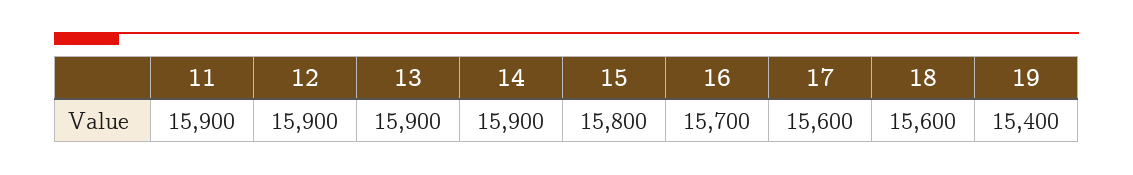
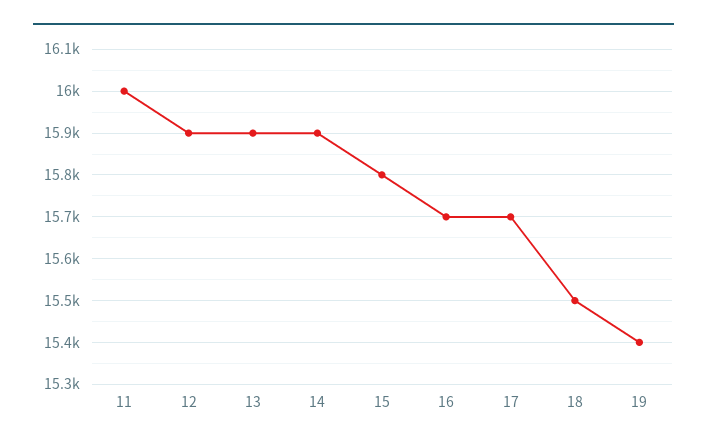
11: 15900 -> 16000
17: 15600 -> 15700
18: 15600 -> 15500

